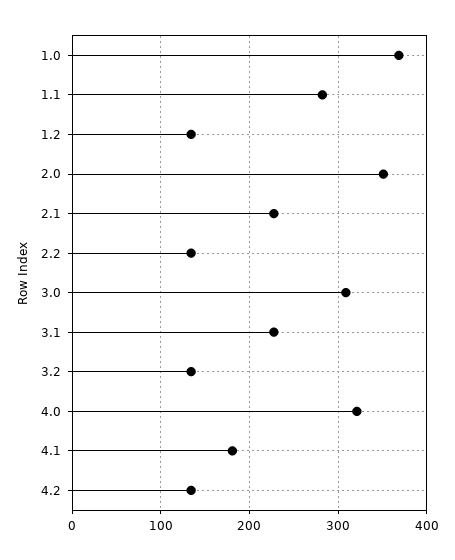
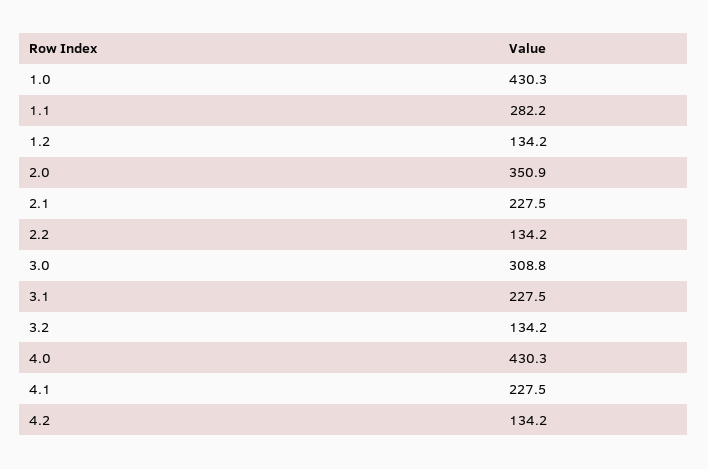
1.0: 370 -> 430.3
4.0: 320 -> 430.3
4.1: 180 -> 227.5

